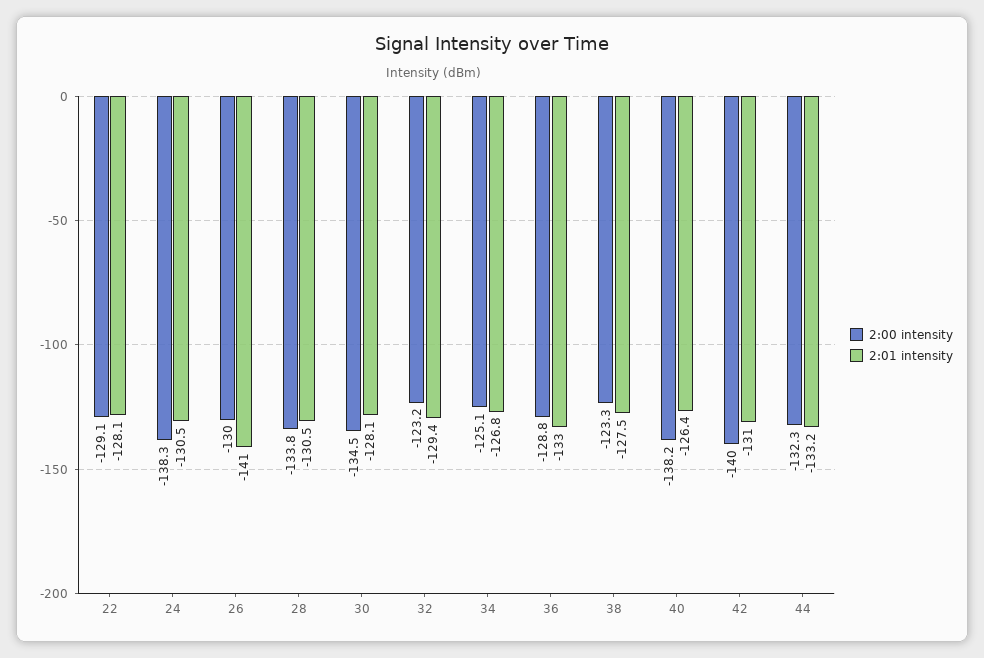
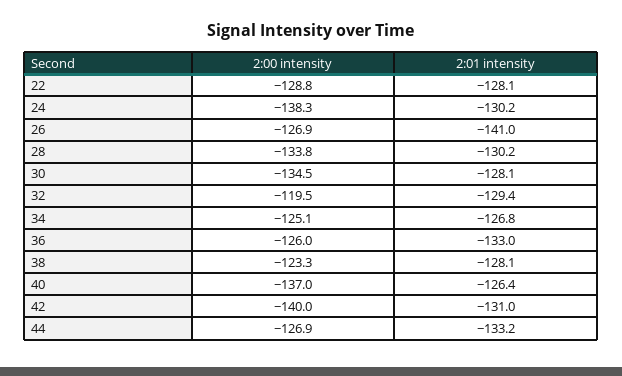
2:00 intensity, 22: -129.1 -> -128.8
2:01 intensity, 24: -130.5 -> -130.2
2:00 intensity, 26: -130 -> -126.9
2:01 intensity, 28: -130.5 -> -130.2
2:00 intensity, 32: -123.2 -> -119.5
2:00 intensity, 36: -128.8 -> -126
2:01 intensity, 38: -127.5 -> -128.1
2:00 intensity, 40: -138.2 -> -137
2:00 intensity, 44: -132.3 -> -126.9

